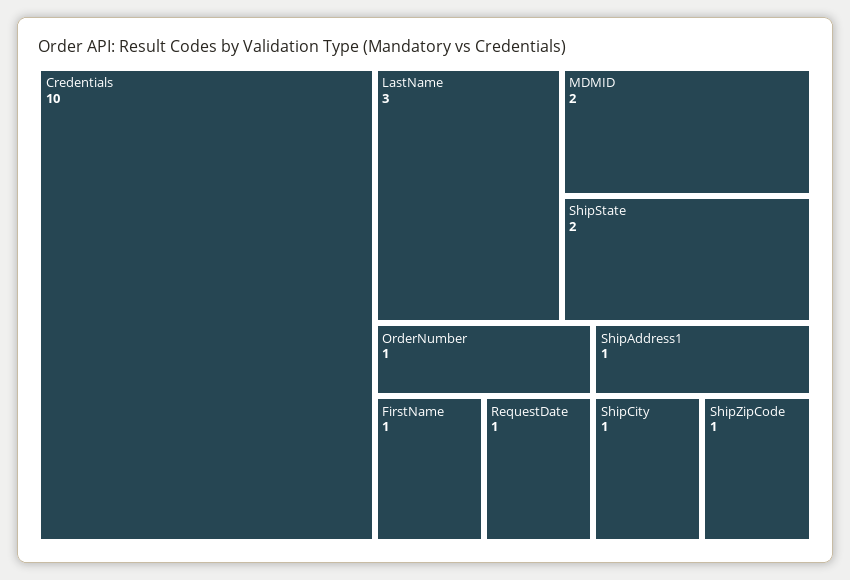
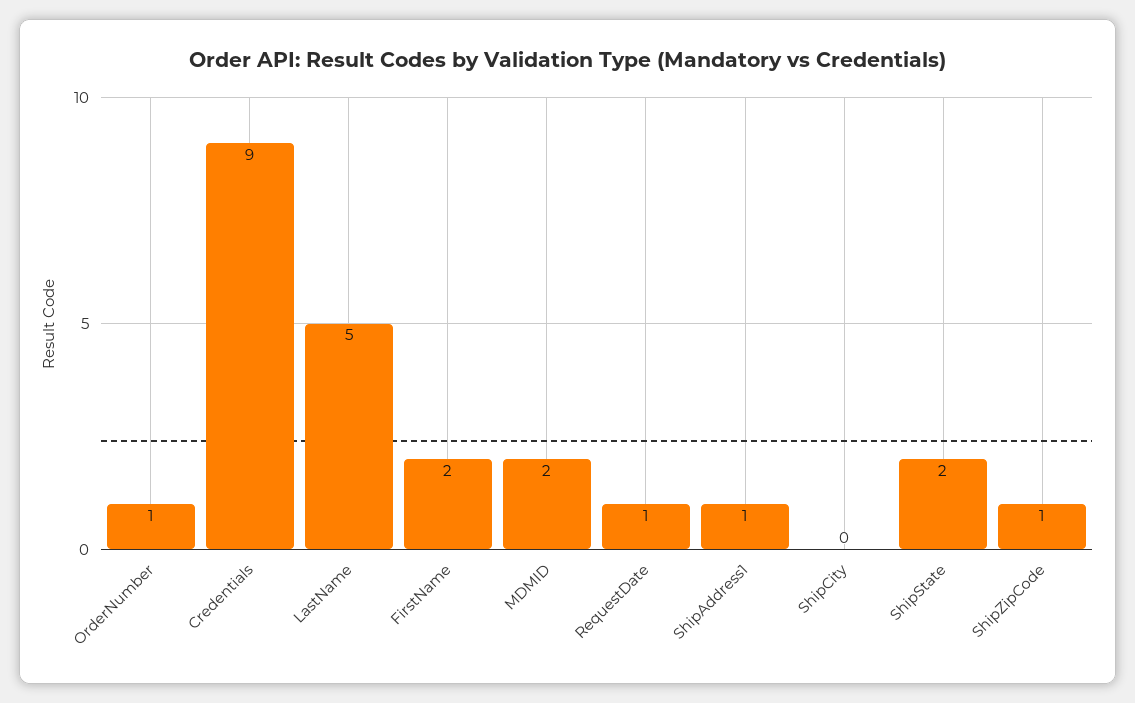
Credentials: 10 -> 9
LastName: 3 -> 5
FirstName: 1 -> 2
ShipCity: 1 -> 0

